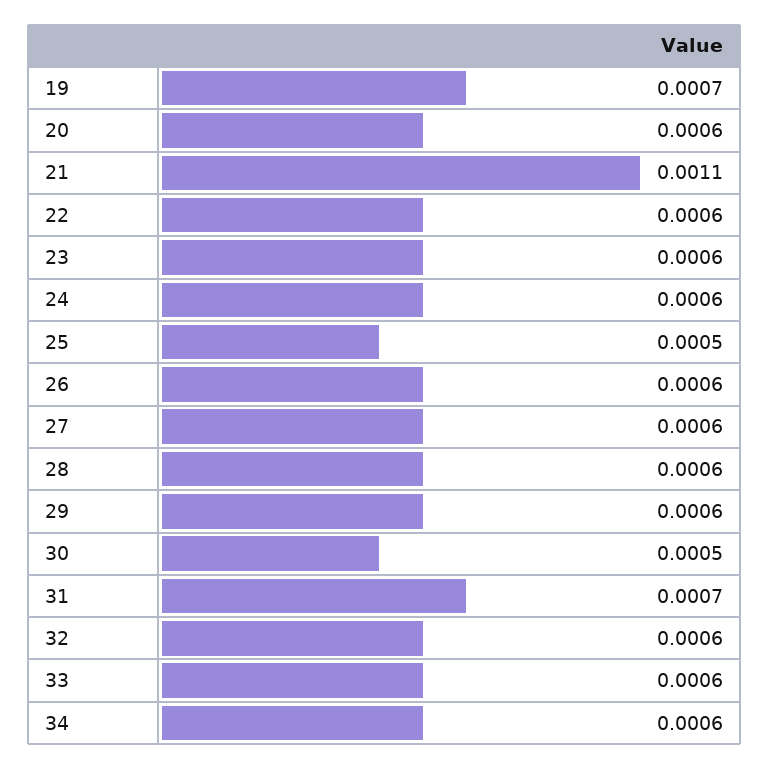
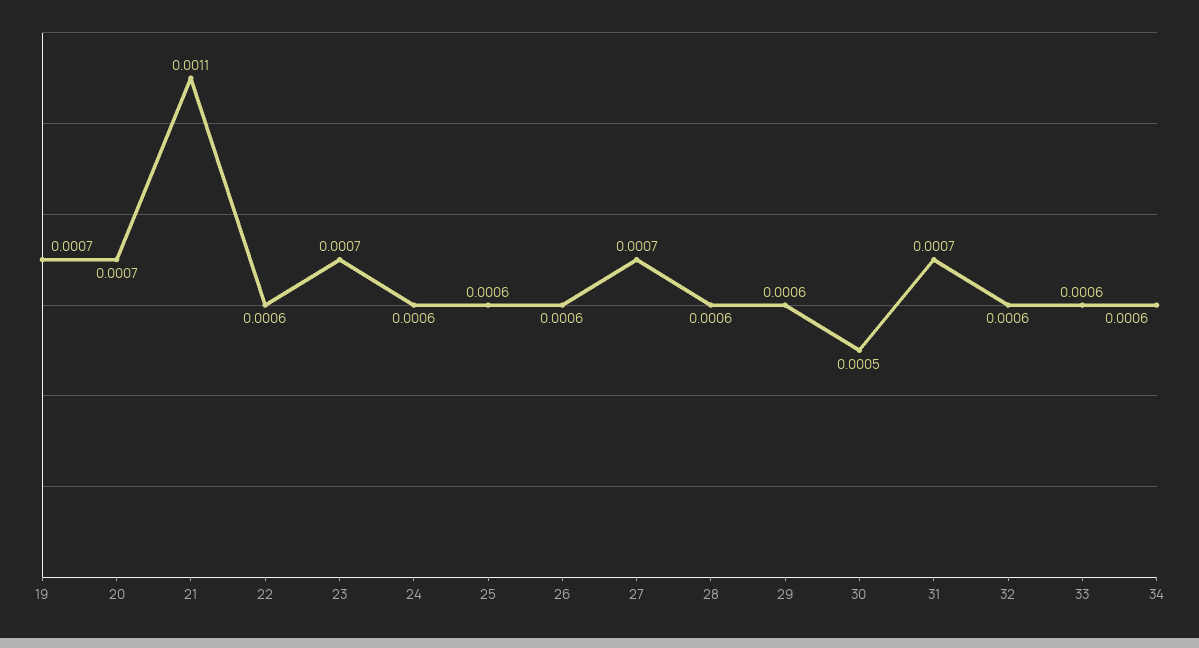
20: 0.0006 -> 0.0007
23: 0.0006 -> 0.0007
25: 0.0005 -> 0.0006
27: 0.0006 -> 0.0007

